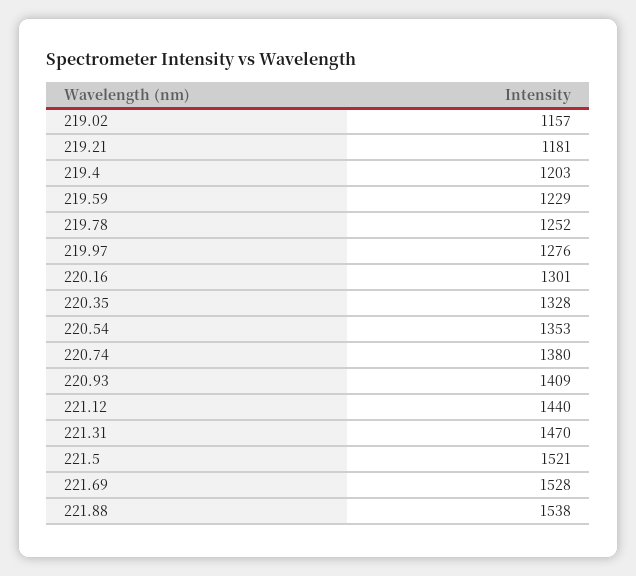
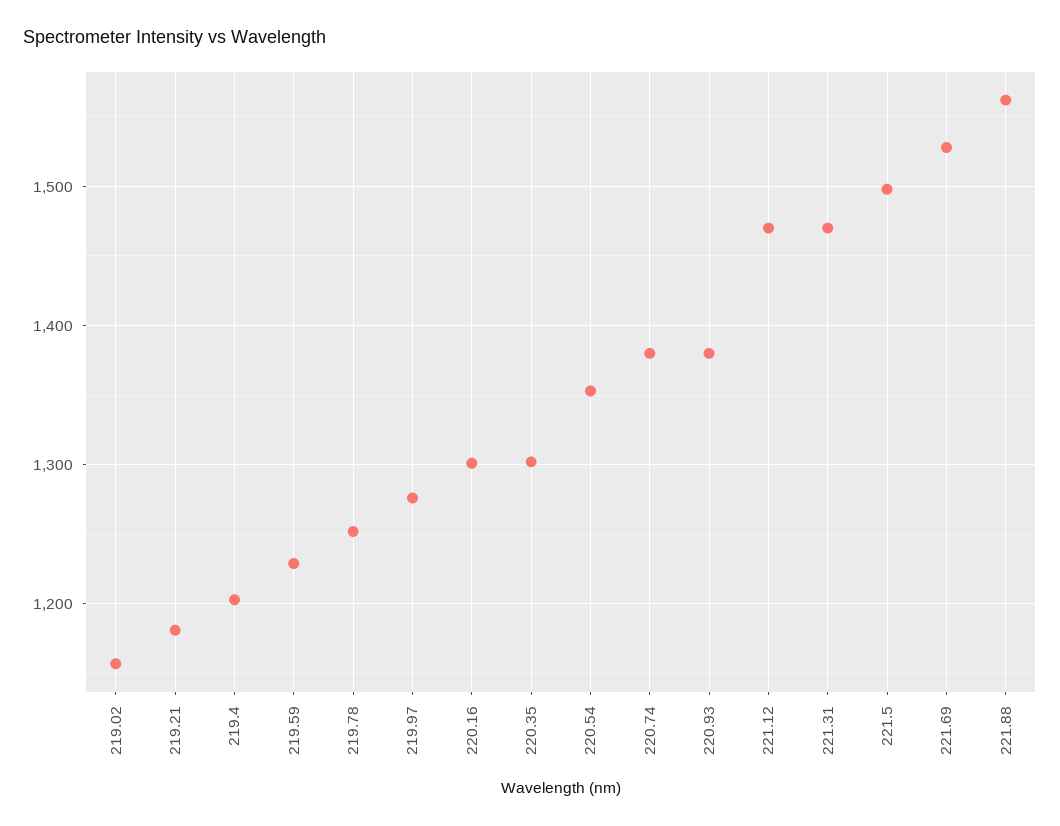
220.35: 1328 -> 1300
220.93: 1409 -> 1380
221.12: 1440 -> 1470
221.5: 1521 -> 1500
221.88: 1538 -> 1560

